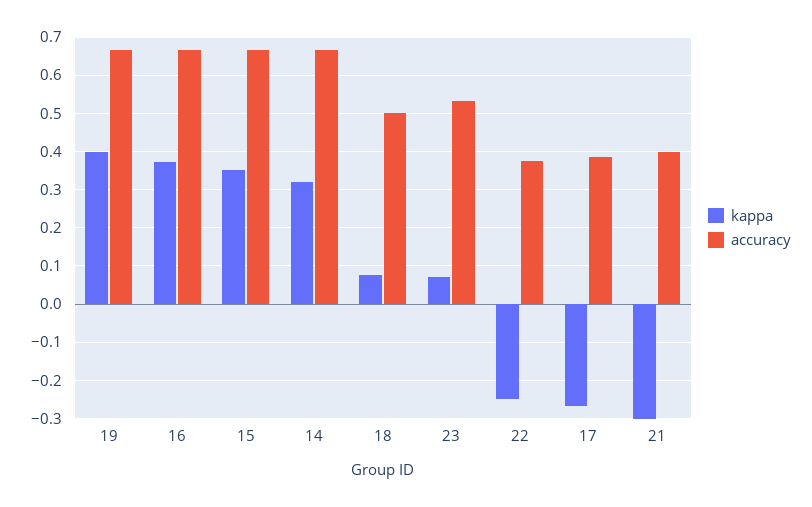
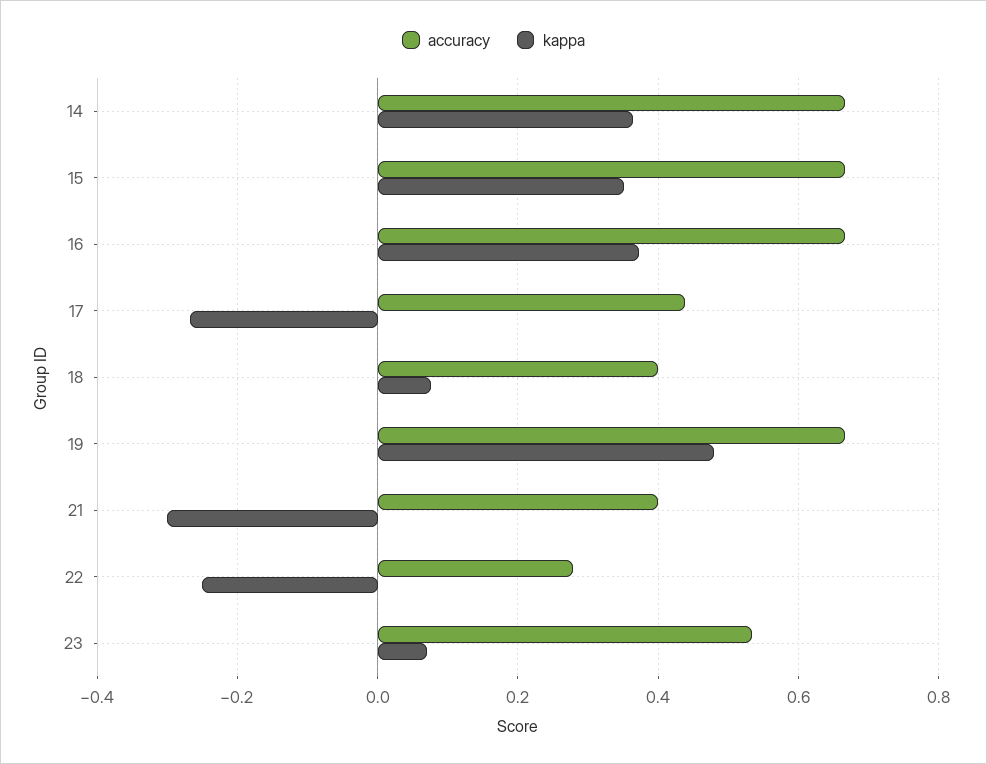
kappa, 19: 0.4 -> 0.48
kappa, 14: 0.32 -> 0.36
accuracy, 18: 0.5 -> 0.4
accuracy, 22: 0.38 -> 0.28
accuracy, 17: 0.38 -> 0.44

